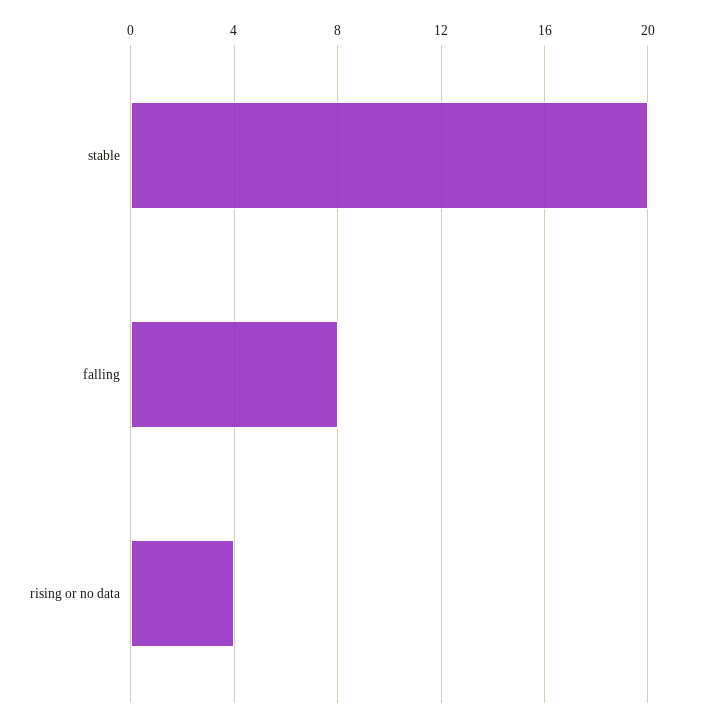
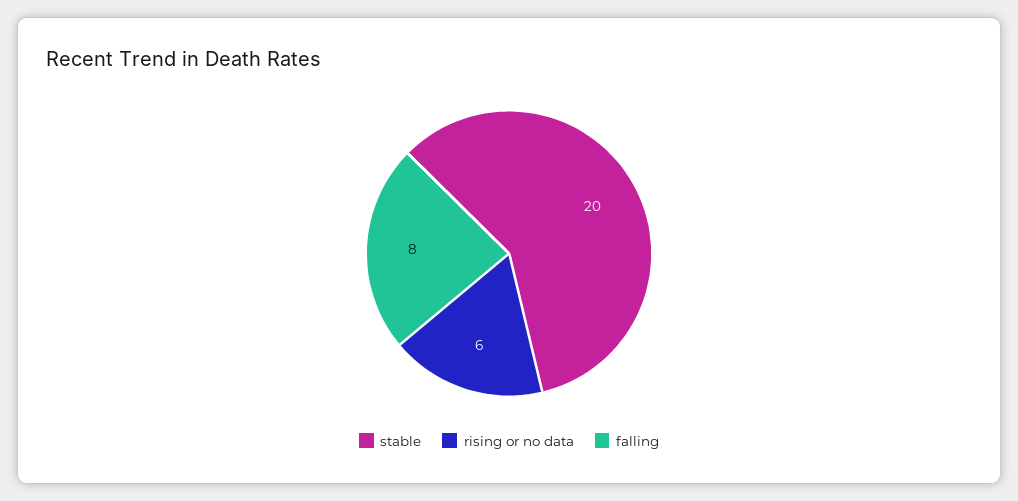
rising or no data: 4 -> 6

